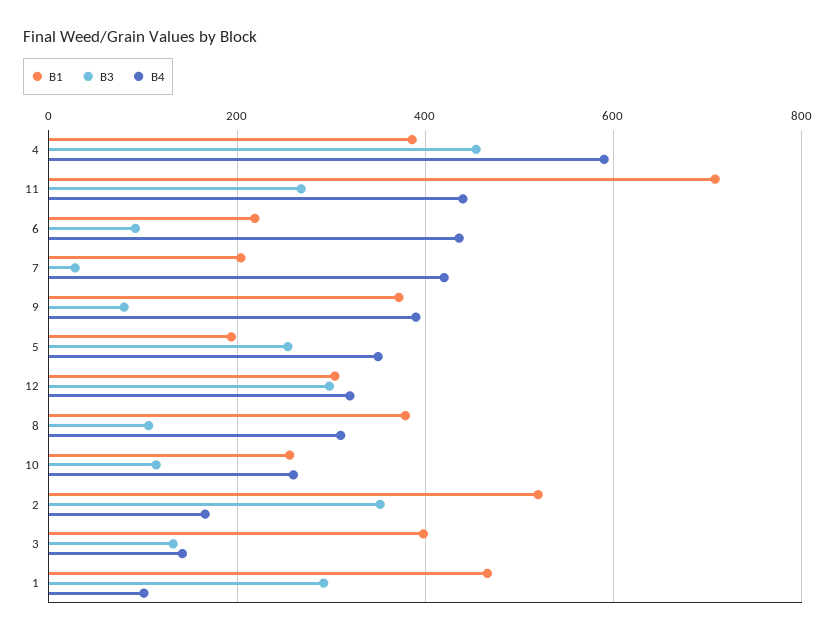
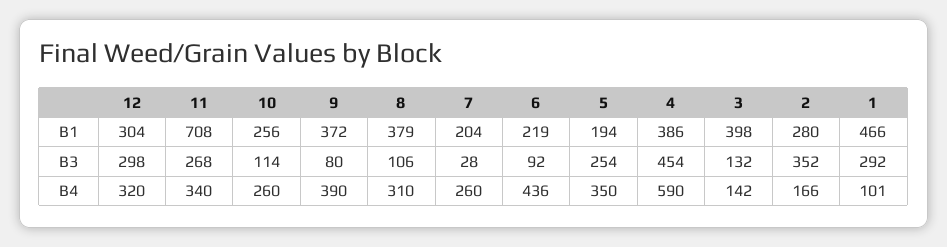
B4, 11: 440 -> 340
B4, 7: 420 -> 260
B1, 2: 520 -> 280

